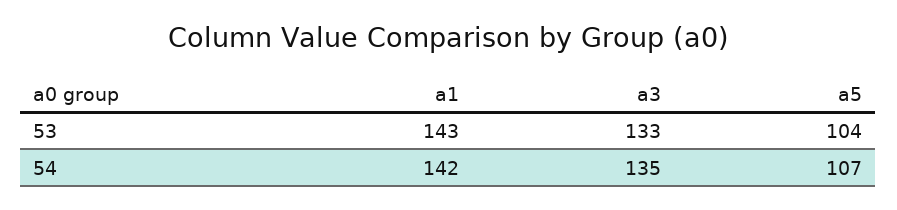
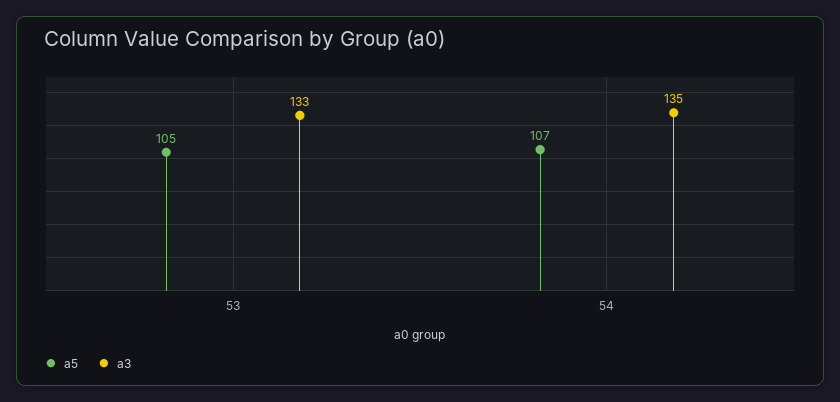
a1, 53: 143 -> none
a5, 53: 104 -> 105
a1, 54: 142 -> none

